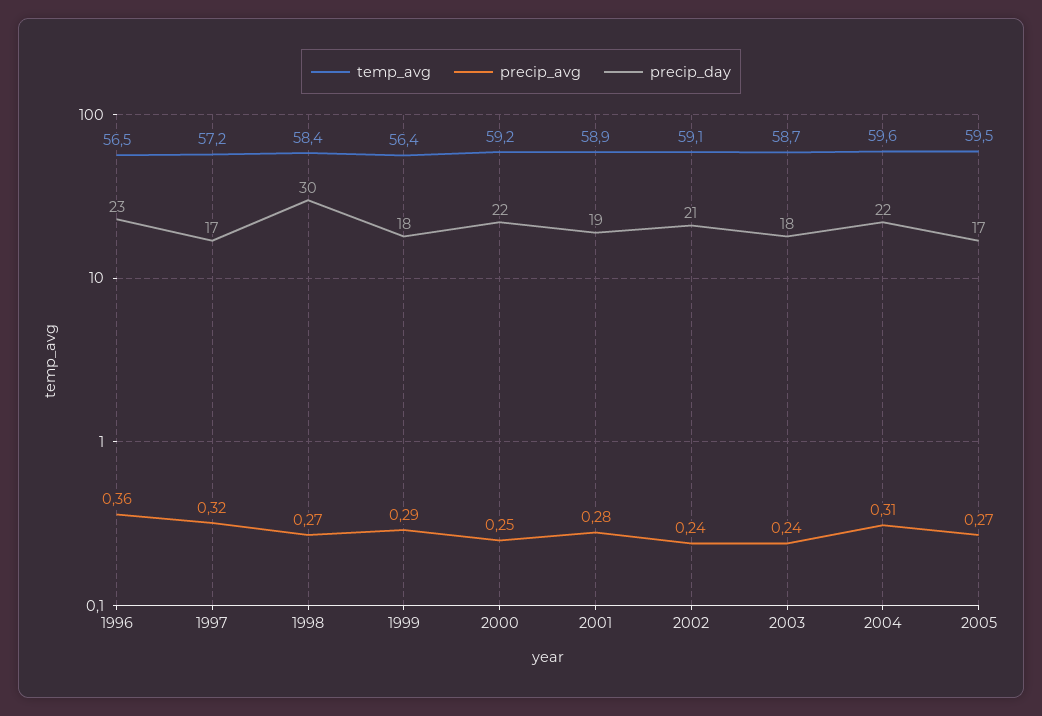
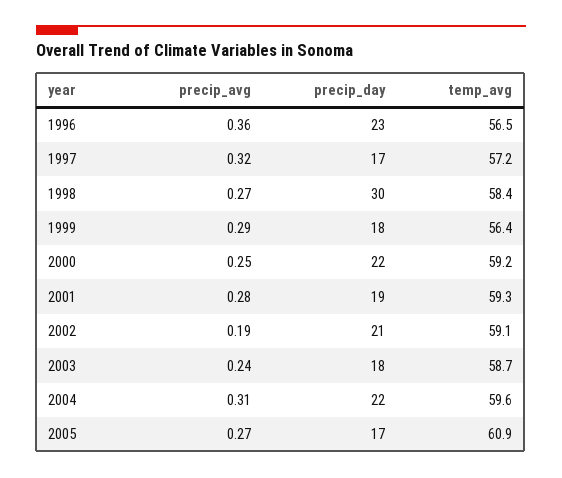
temp_avg, 2001: 58.9 -> 59.3
precip_avg, 2002: 0.24 -> 0.19
temp_avg, 2005: 59.5 -> 60.9

